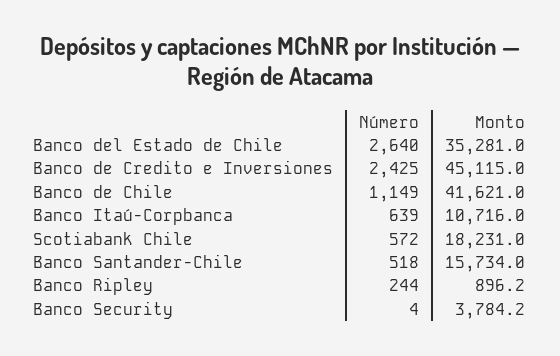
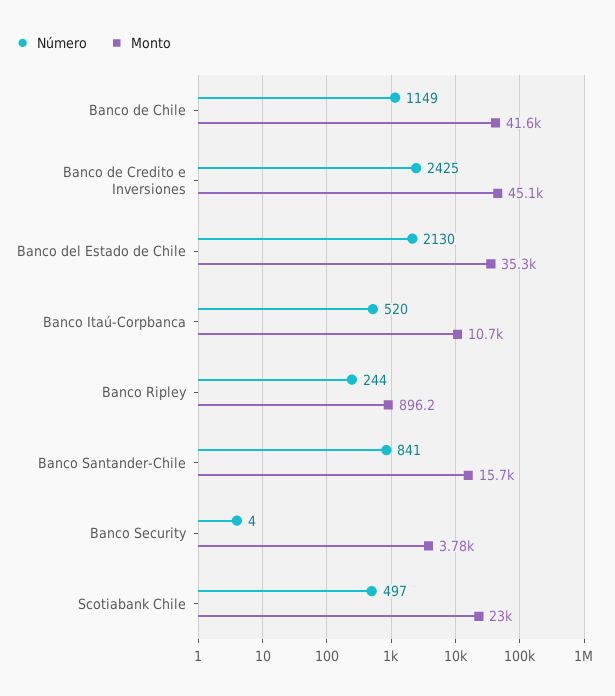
Número, Banco del Estado de Chile: 2640 -> 2130
Número, Banco Itaú-Corpbanca: 639 -> 520
Número, Scotiabank Chile: 572 -> 497
Monto, Scotiabank Chile: 18231 -> 23000
Número, Banco Santander-Chile: 518 -> 841

